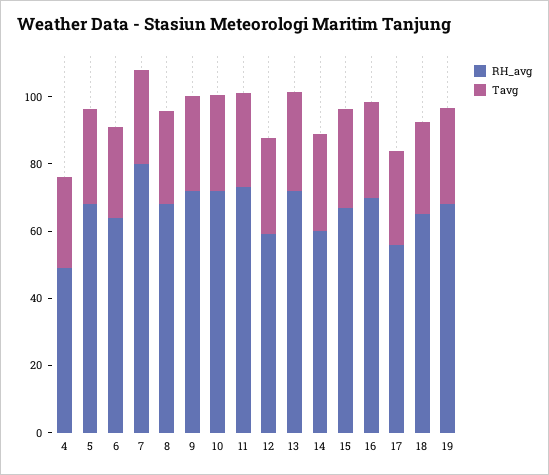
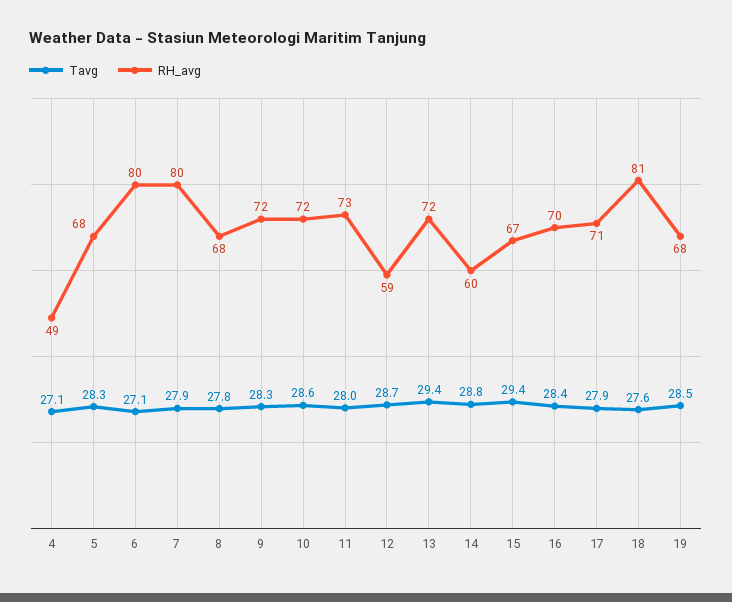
RH_avg, 6: 65 -> 80
RH_avg, 17: 55 -> 71
RH_avg, 18: 65 -> 81

